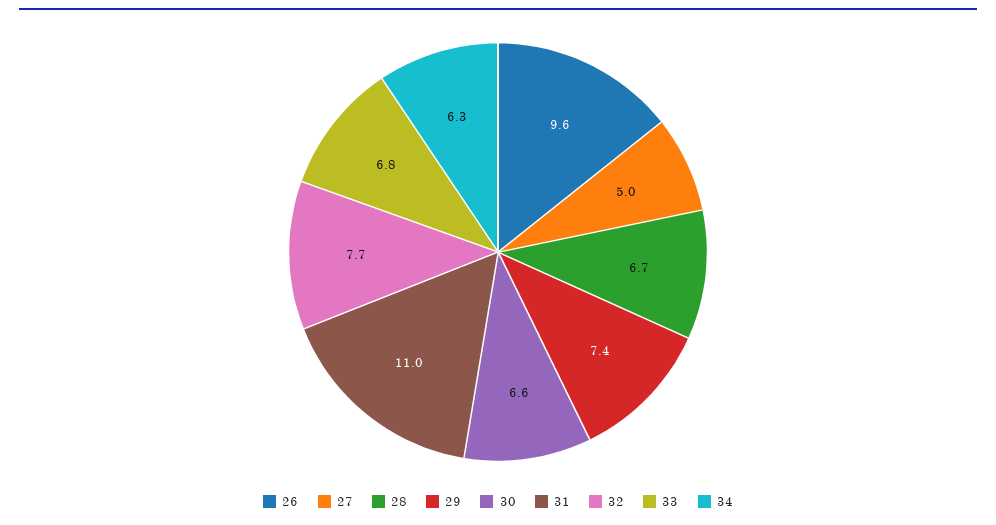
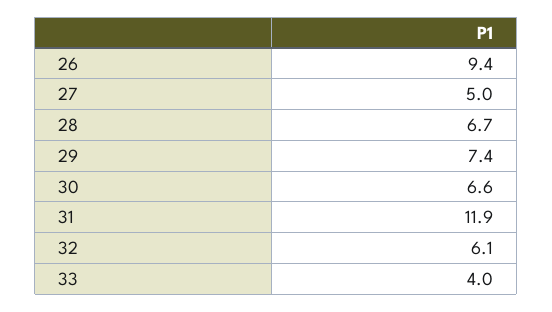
26: 9.6 -> 9.4
31: 11 -> 11.9
32: 7.7 -> 6.1
33: 6.8 -> 4
34: 6.3 -> none

